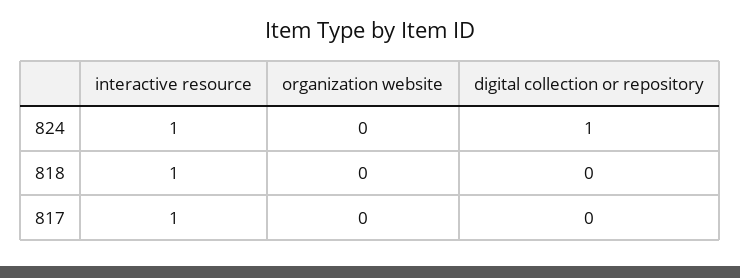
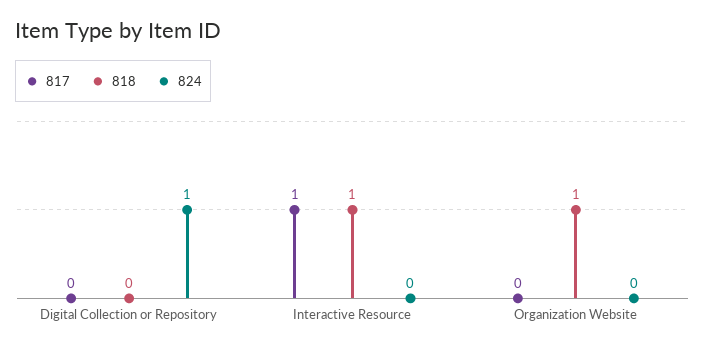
824, interactive resource: 1 -> 0
818, organization website: 0 -> 1

